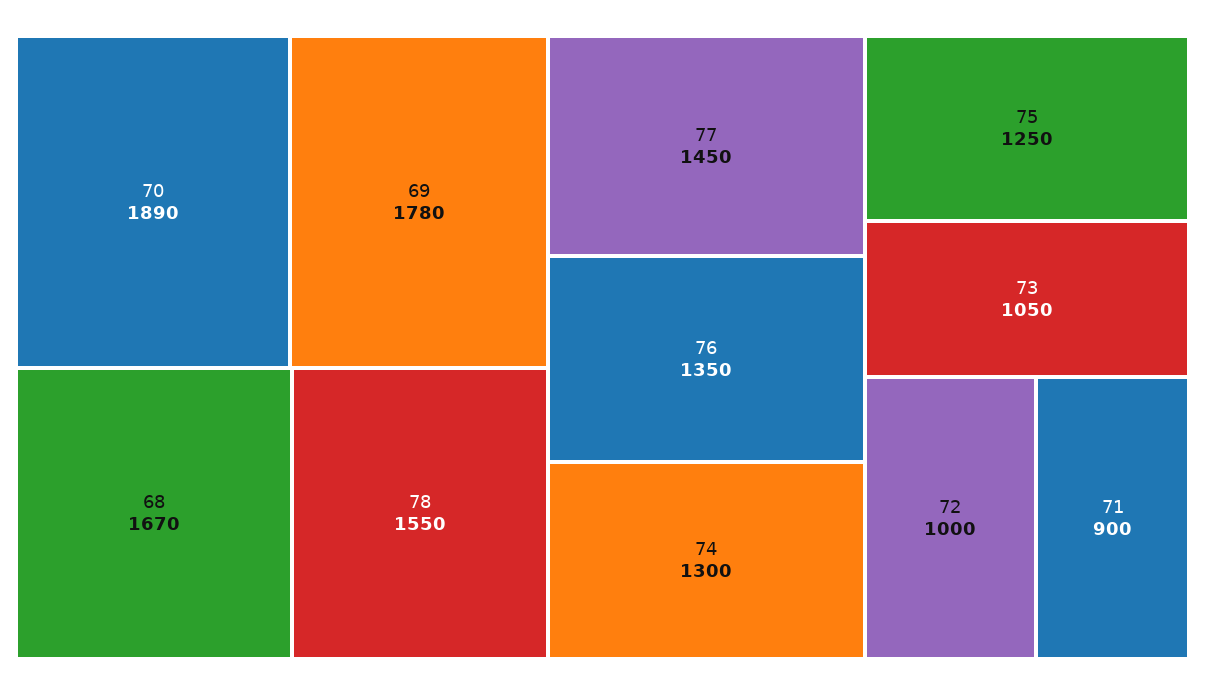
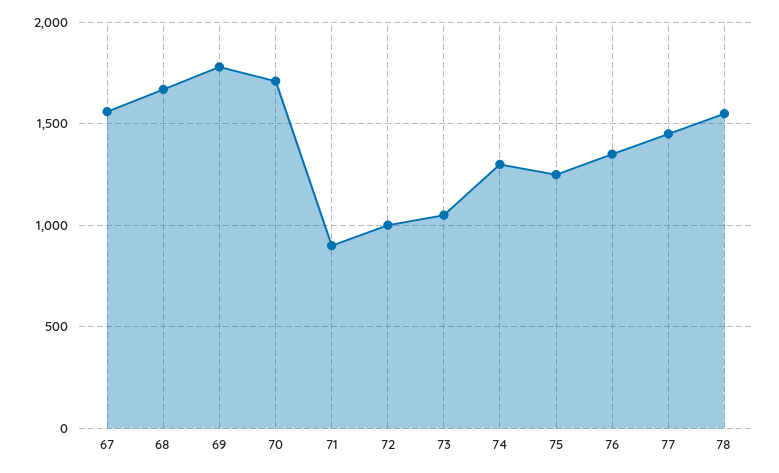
70: 1890 -> 1700
67: none -> 1550

